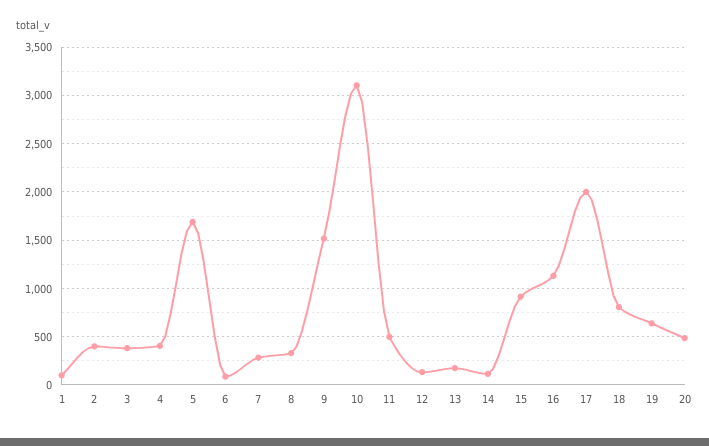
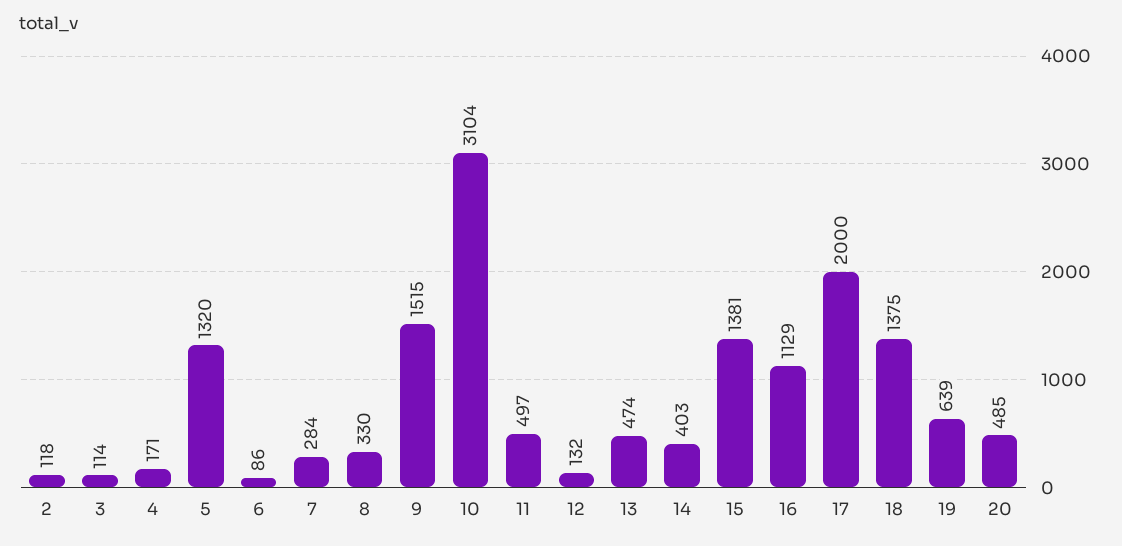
1: 100 -> none
2: 400 -> 118
3: 400 -> 114
4: 400 -> 171
5: 1700 -> 1320
13: 200 -> 474
14: 100 -> 403
15: 900 -> 1381
18: 800 -> 1375

